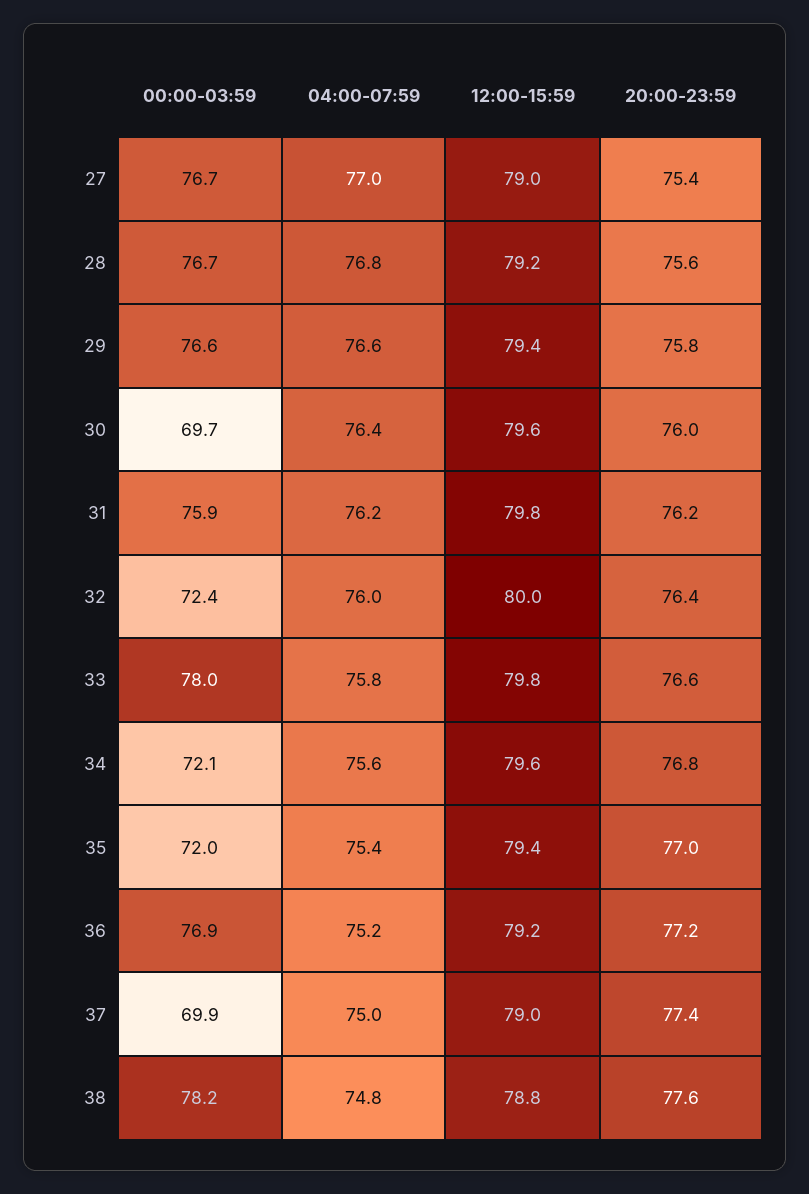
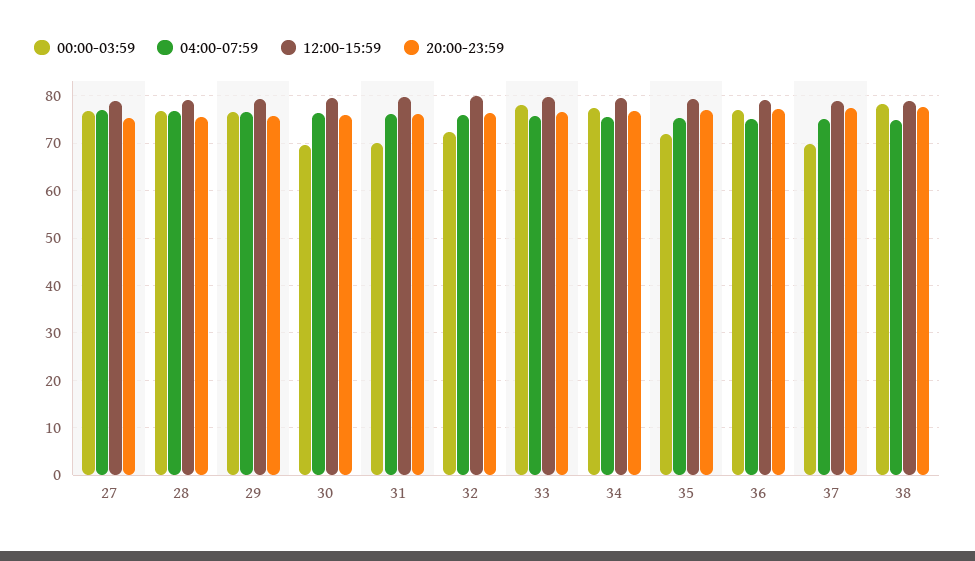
00:00-03:59, 31: 75.9 -> 70
00:00-03:59, 34: 72.1 -> 78

